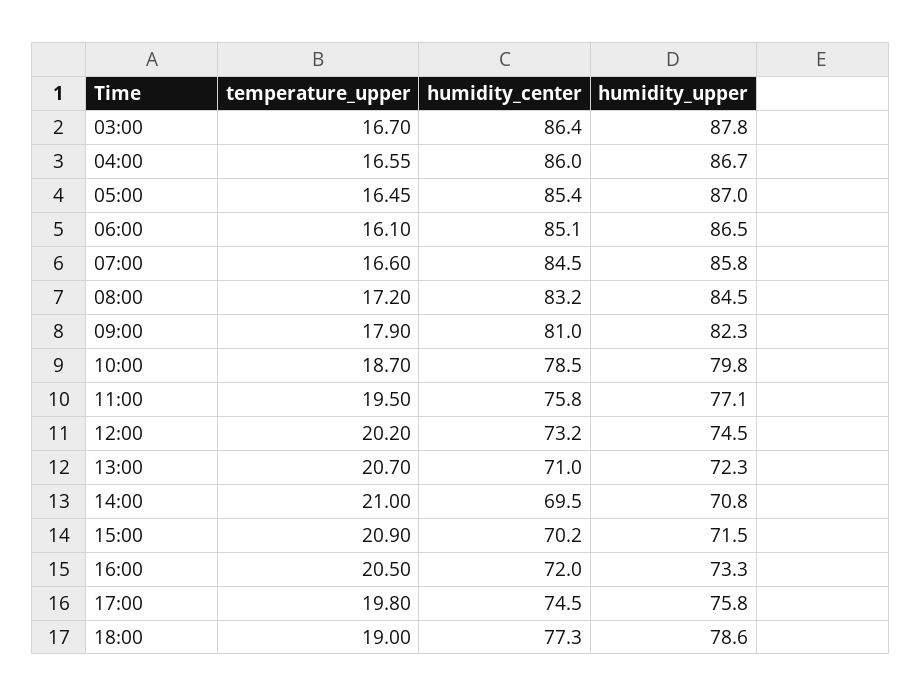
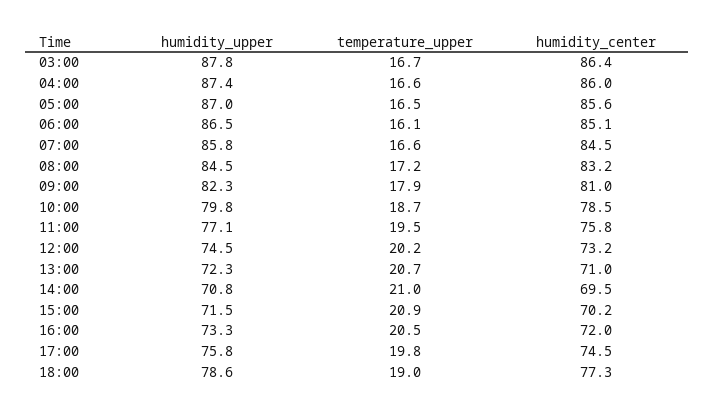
humidity_upper, 04:00: 86.7 -> 87.4
humidity_center, 05:00: 85.4 -> 85.6

